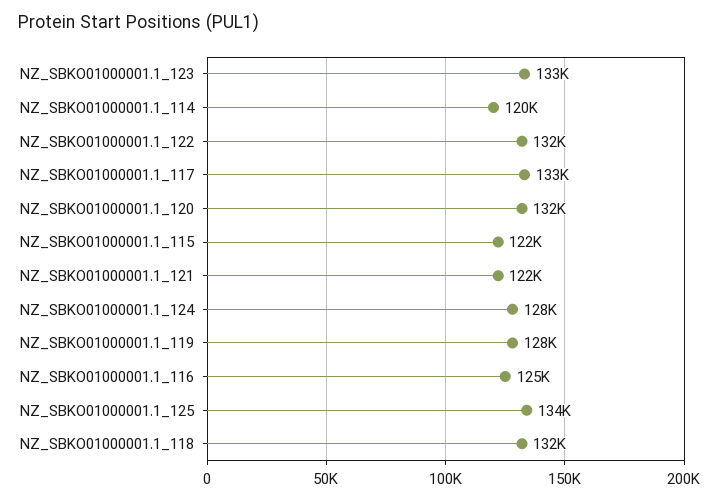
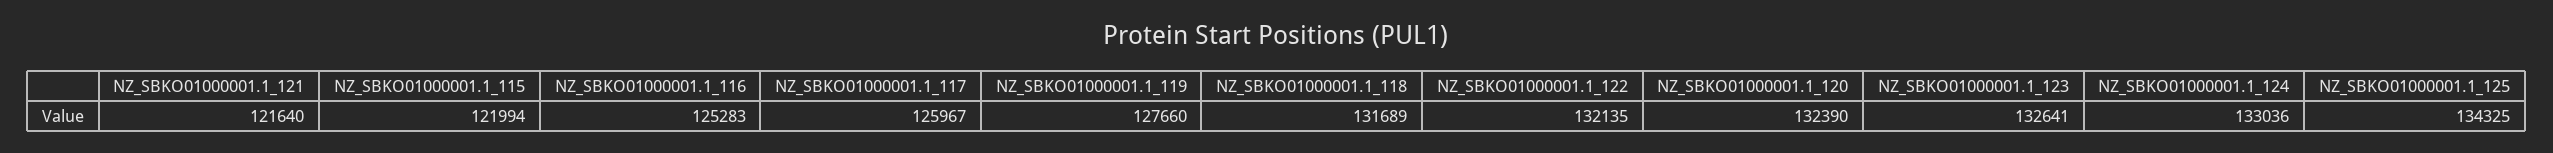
NZ_SBKO01000001.1_114: 120000 -> none
NZ_SBKO01000001.1_117: 133000 -> 125967
NZ_SBKO01000001.1_124: 128000 -> 133036

